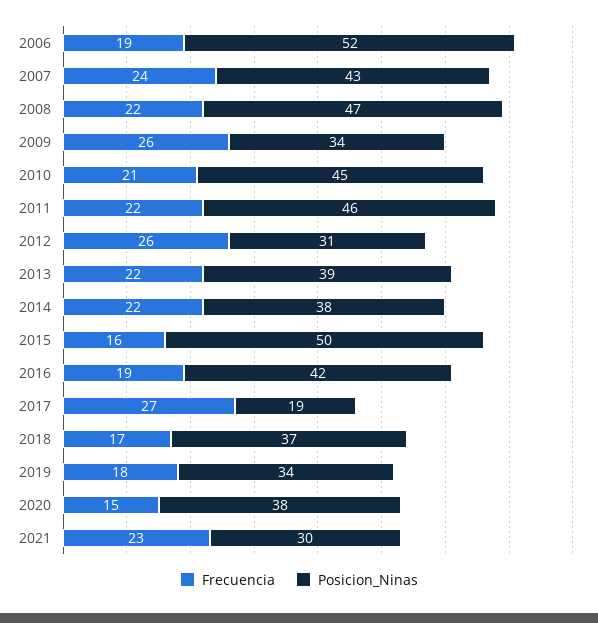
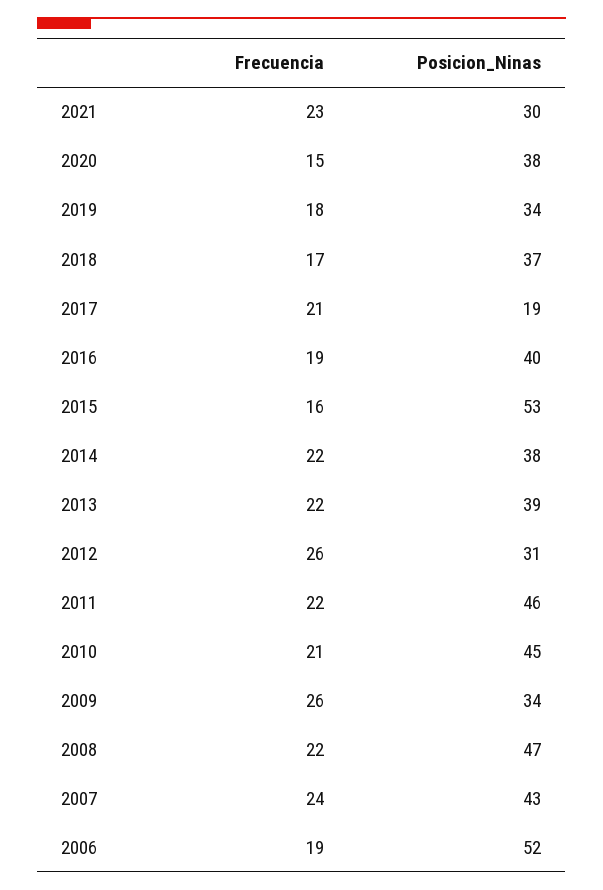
Posicion_Ninas, 2015: 50 -> 53
Posicion_Ninas, 2016: 42 -> 40
Frecuencia, 2017: 27 -> 21

